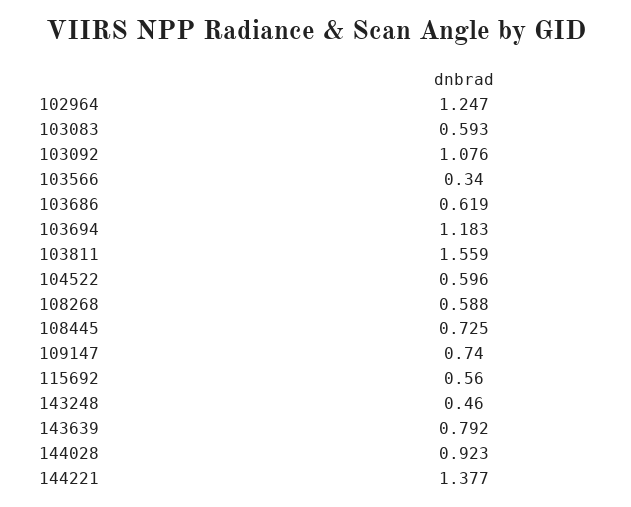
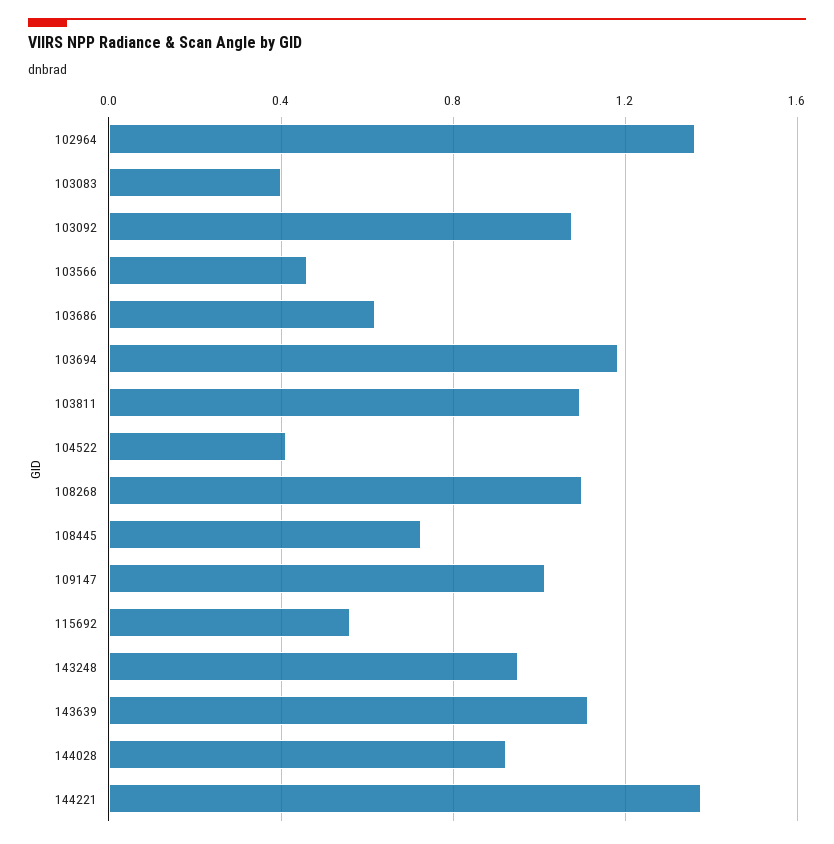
102964: 1.247 -> 1.35
103083: 0.593 -> 0.4
103566: 0.34 -> 0.45
103811: 1.559 -> 1.1
104522: 0.596 -> 0.4
108268: 0.588 -> 1.1
109147: 0.74 -> 1
143248: 0.46 -> 0.95
143639: 0.792 -> 1.1

